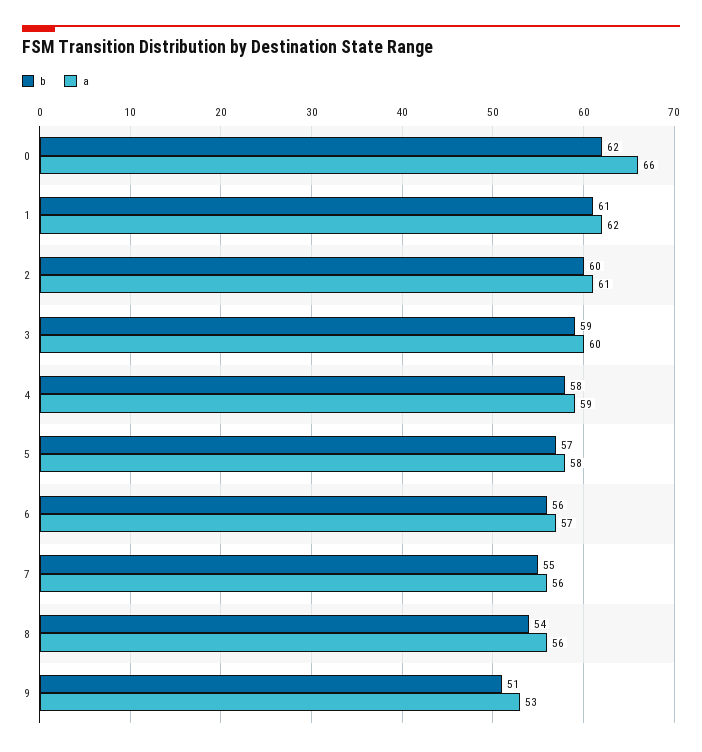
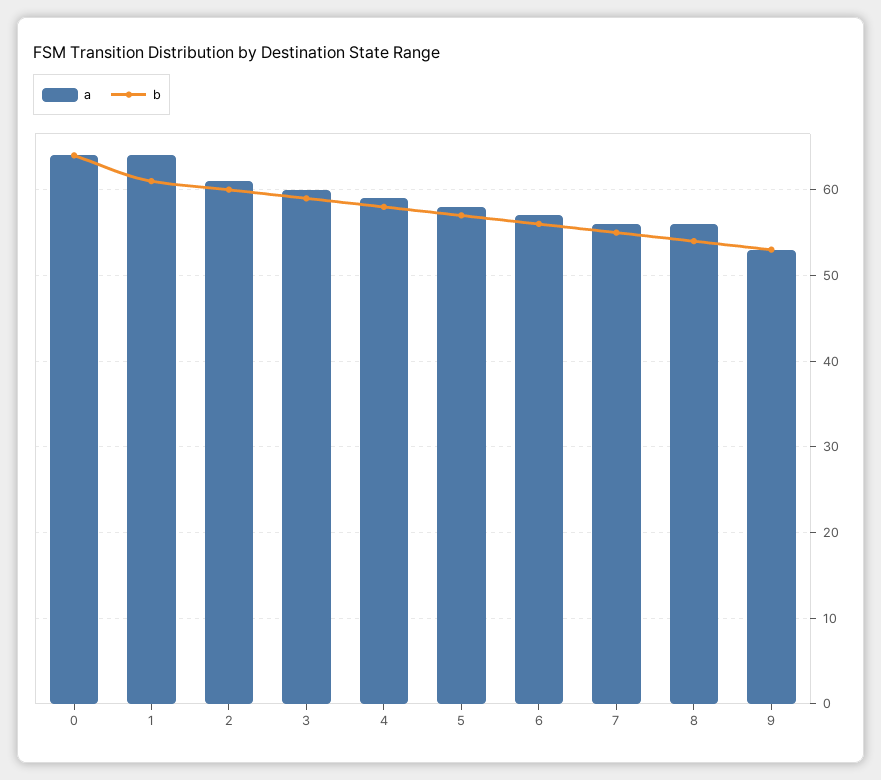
b, 0: 62 -> 64
a, 0: 66 -> 64
a, 1: 62 -> 64
b, 9: 51 -> 53

